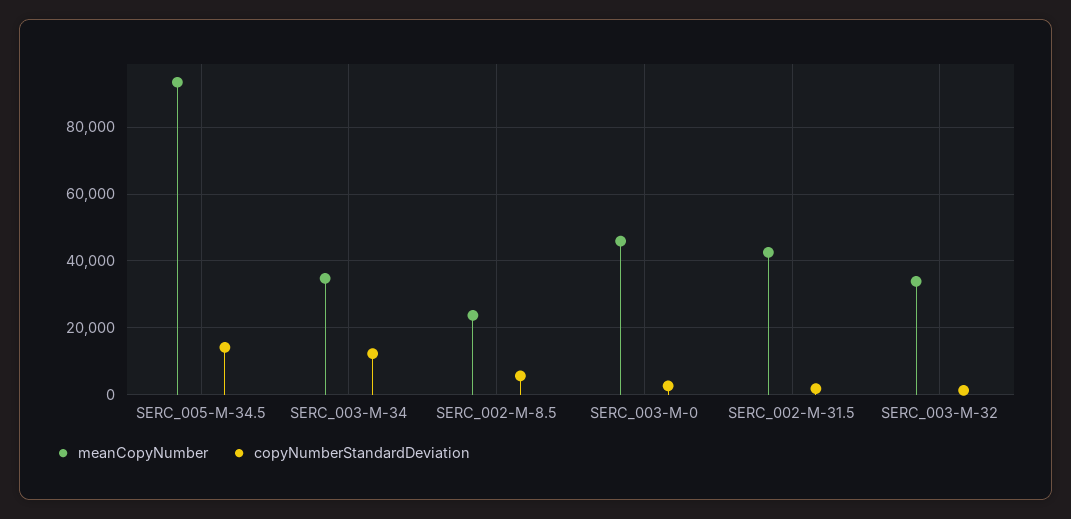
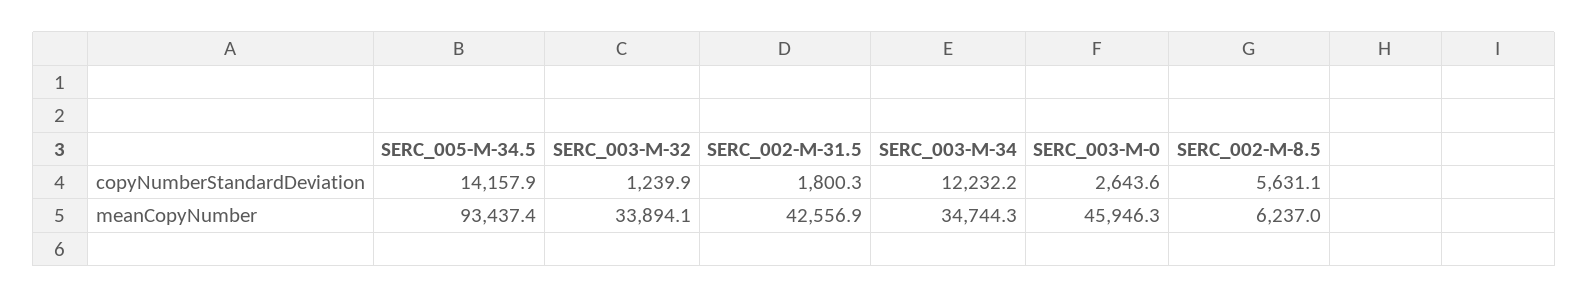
meanCopyNumber, SERC_002-M-8.5: 24000 -> 6237

